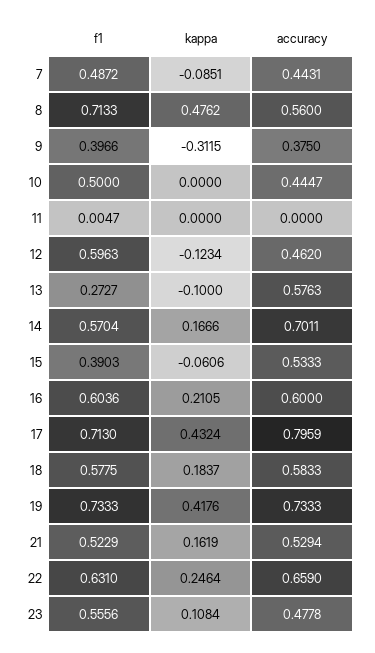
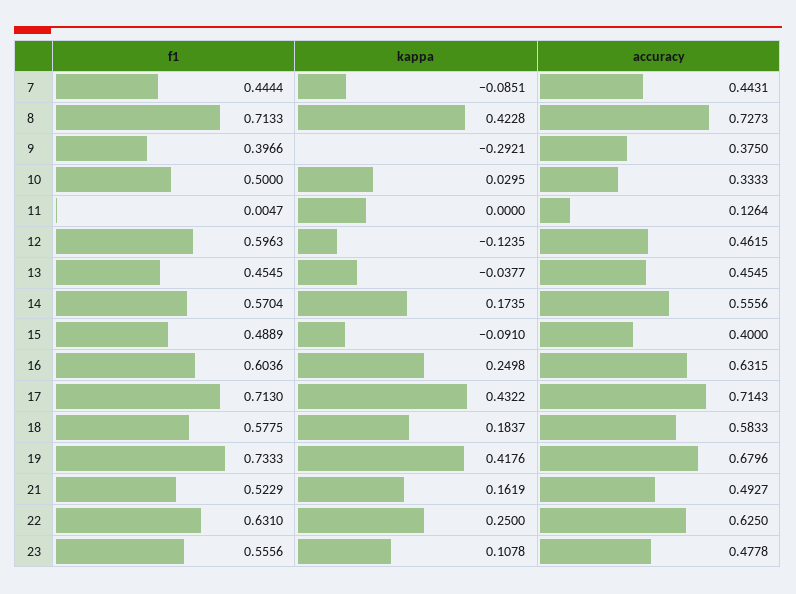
f1, 7: 0.4872 -> 0.4444
kappa, 8: 0.4762 -> 0.4228
accuracy, 8: 0.56 -> 0.7273
kappa, 9: -0.3115 -> -0.2921
kappa, 10: 0 -> 0.0295
accuracy, 10: 0.4447 -> 0.3333
accuracy, 11: 0 -> 0.1264
kappa, 12: -0.1234 -> -0.1235
accuracy, 12: 0.462 -> 0.4615
f1, 13: 0.2727 -> 0.4545
kappa, 13: -0.1 -> -0.0377
accuracy, 13: 0.5763 -> 0.4545
kappa, 14: 0.1666 -> 0.1735
accuracy, 14: 0.7011 -> 0.5556
f1, 15: 0.3903 -> 0.4889
kappa, 15: -0.0606 -> -0.091
accuracy, 15: 0.5333 -> 0.4
kappa, 16: 0.2105 -> 0.2498
accuracy, 16: 0.6 -> 0.6315
kappa, 17: 0.4324 -> 0.4322
accuracy, 17: 0.7959 -> 0.7143
accuracy, 19: 0.7333 -> 0.6796
accuracy, 21: 0.5294 -> 0.4927
kappa, 22: 0.2464 -> 0.25
accuracy, 22: 0.659 -> 0.625
kappa, 23: 0.1084 -> 0.1078

